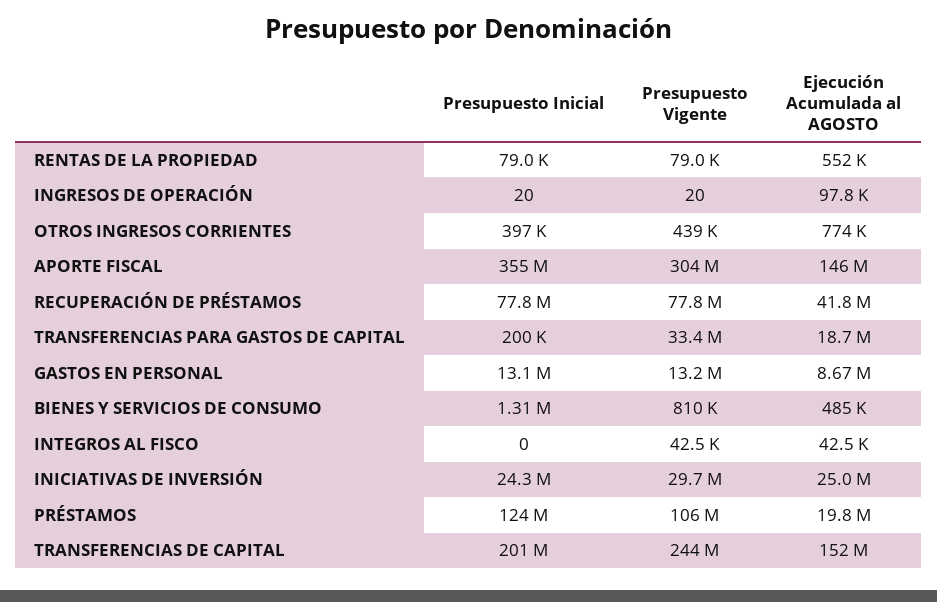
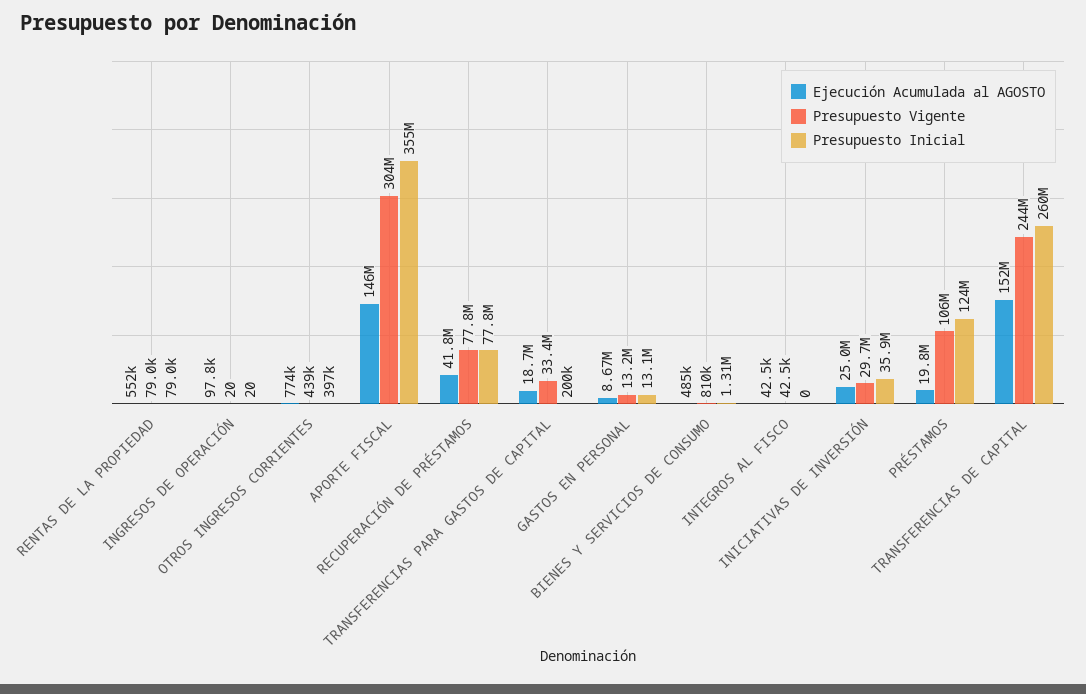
Presupuesto Inicial, INICIATIVAS DE INVERSIÓN: 24300000 -> 35900000
Presupuesto Inicial, TRANSFERENCIAS DE CAPITAL: 201000000 -> 260000000

